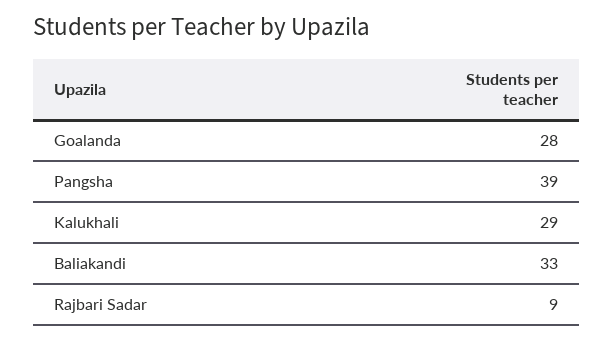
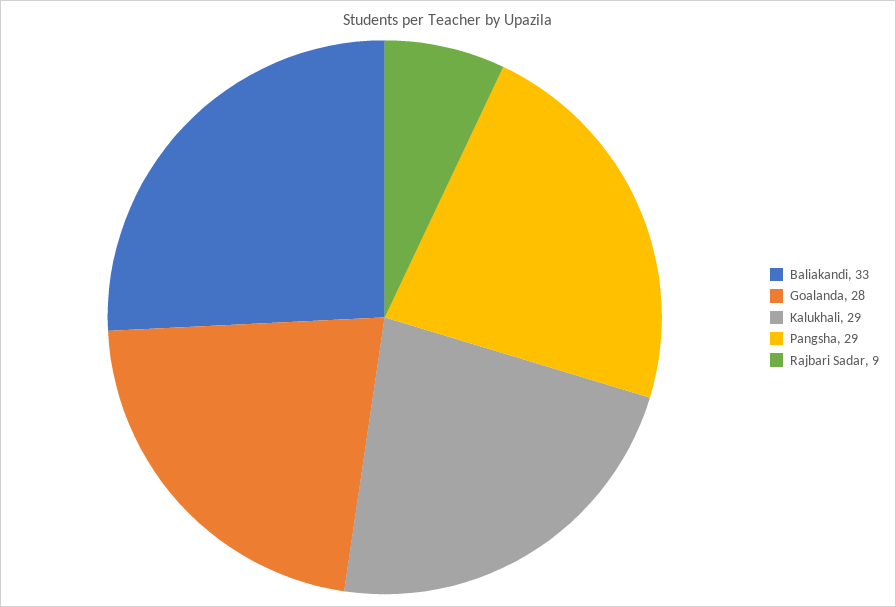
Pangsha: 39 -> 29

